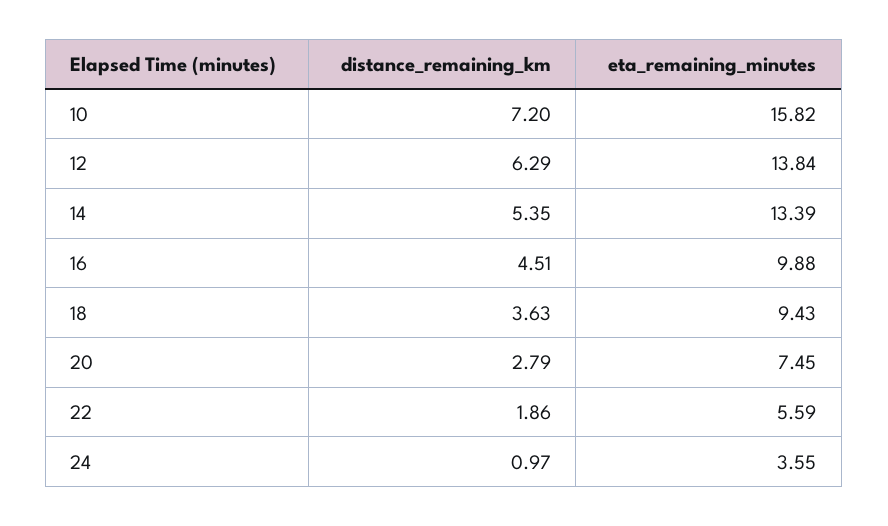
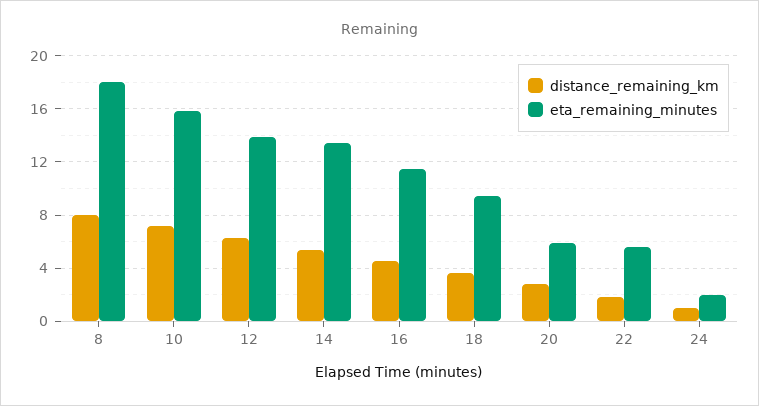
eta_remaining_minutes, 16: 9.88 -> 11.5
eta_remaining_minutes, 20: 7.45 -> 6
eta_remaining_minutes, 24: 3.55 -> 2
distance_remaining_km, 8: none -> 8
eta_remaining_minutes, 8: none -> 18

